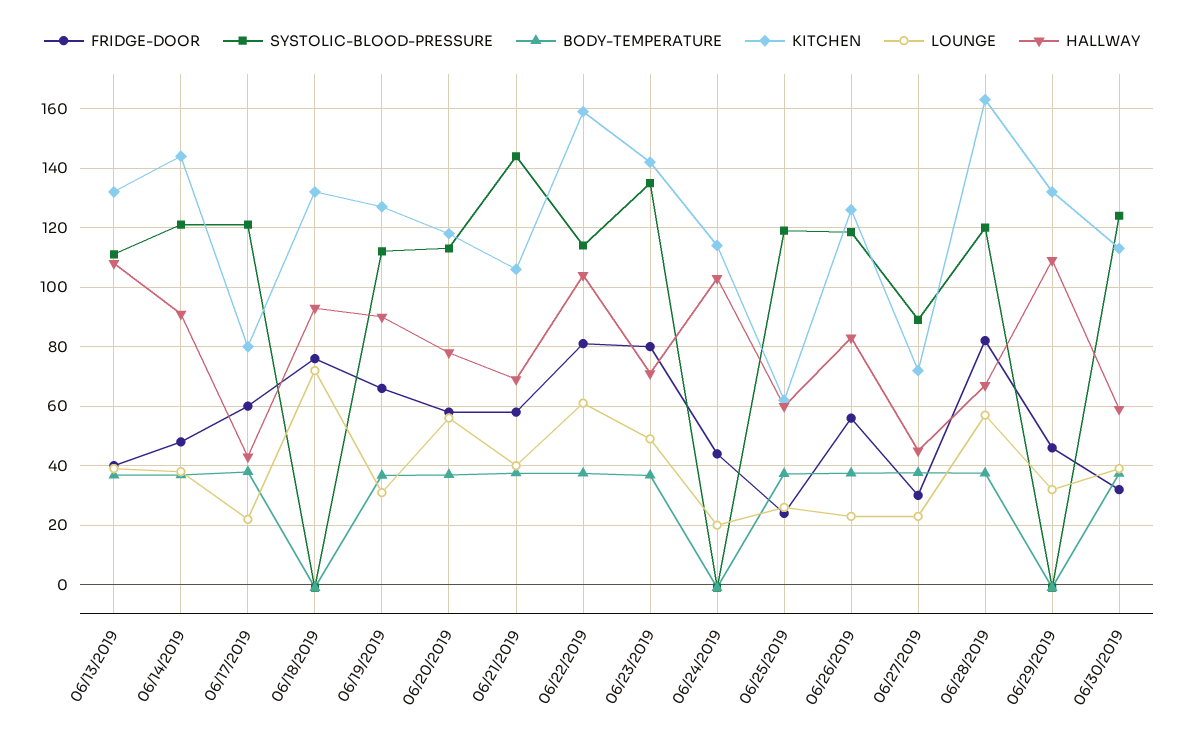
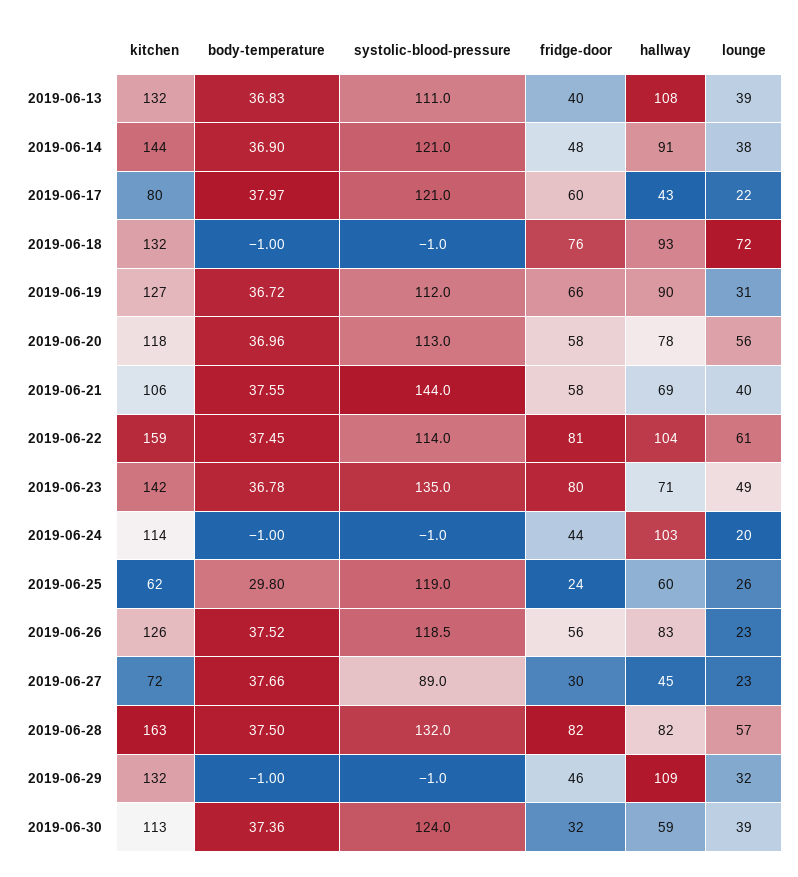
BODY-TEMPERATURE, 06/25/2019: 37.5 -> 29.8
SYSTOLIC-BLOOD-PRESSURE, 06/28/2019: 120 -> 132
HALLWAY, 06/28/2019: 67.5 -> 82

